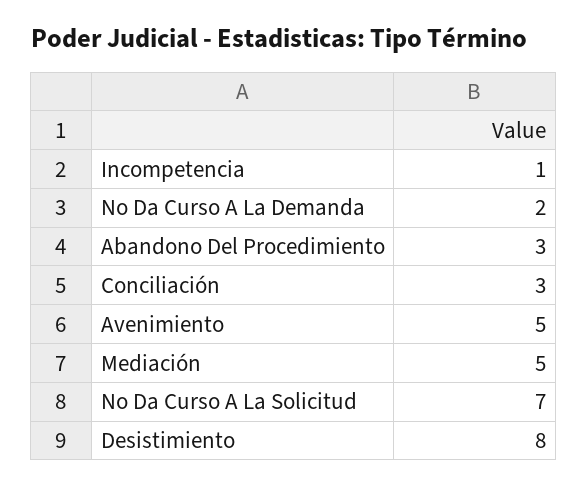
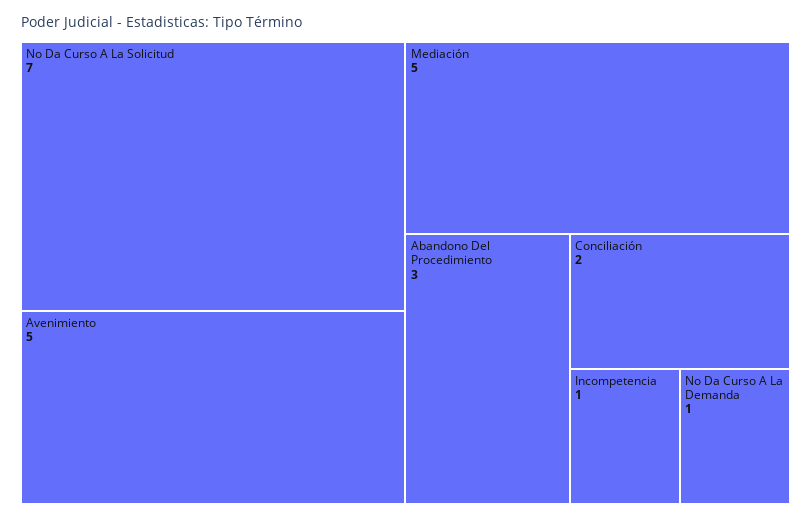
No Da Curso A La Demanda: 2 -> 1
Conciliación: 3 -> 2
Desistimiento: 8 -> none

